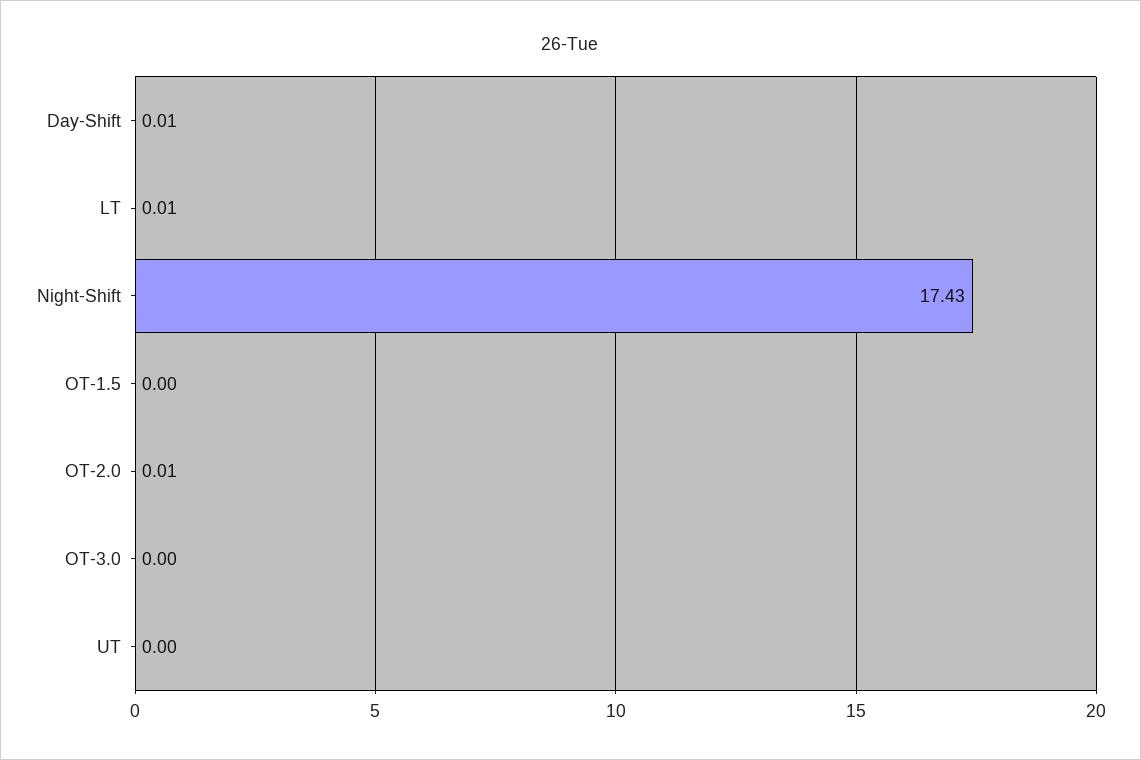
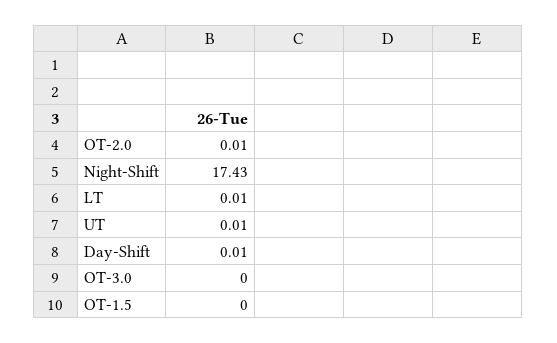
UT: 0 -> 0.01

